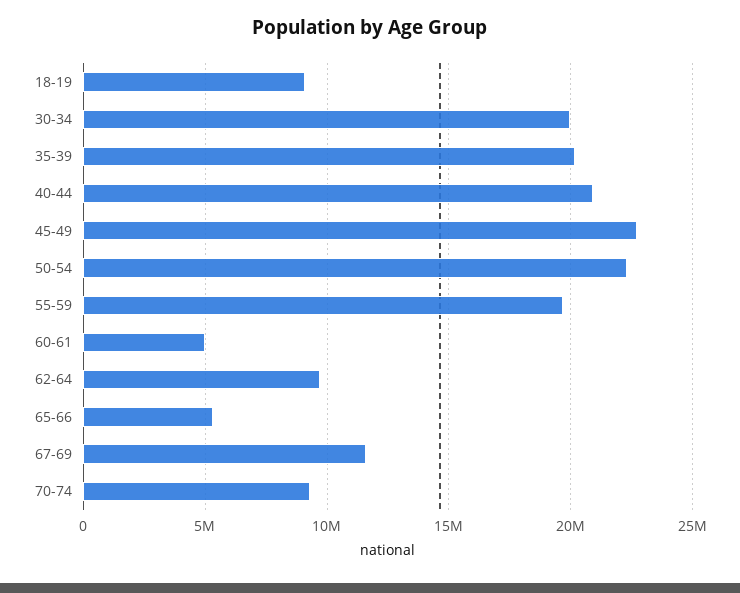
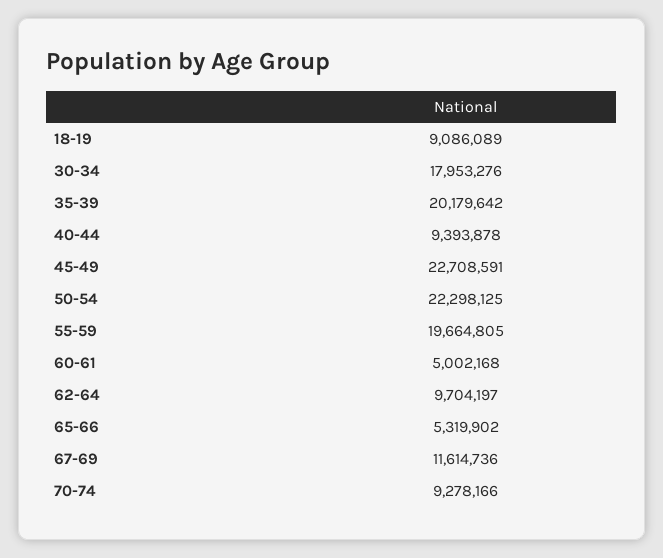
30-34: 20000000 -> 17953276
40-44: 21000000 -> 9393878

